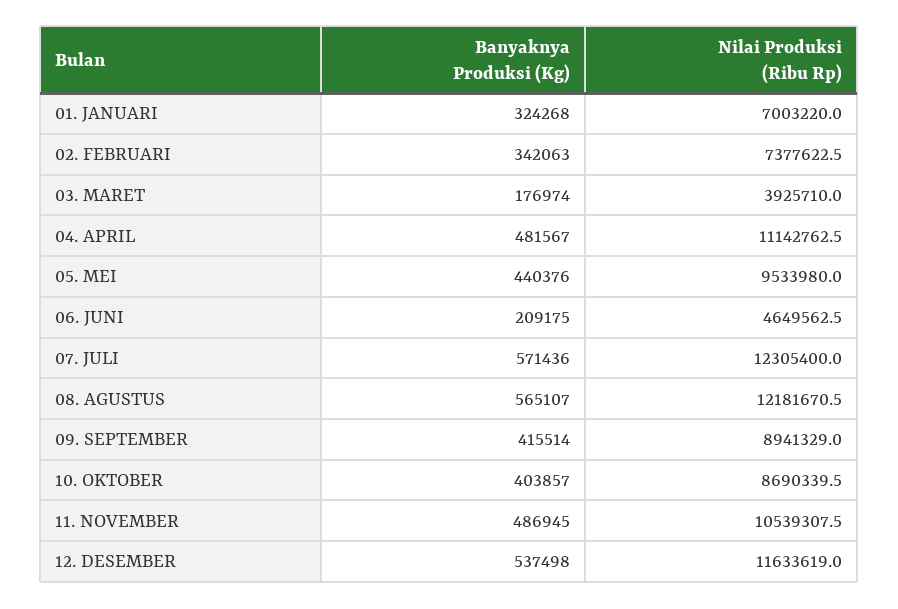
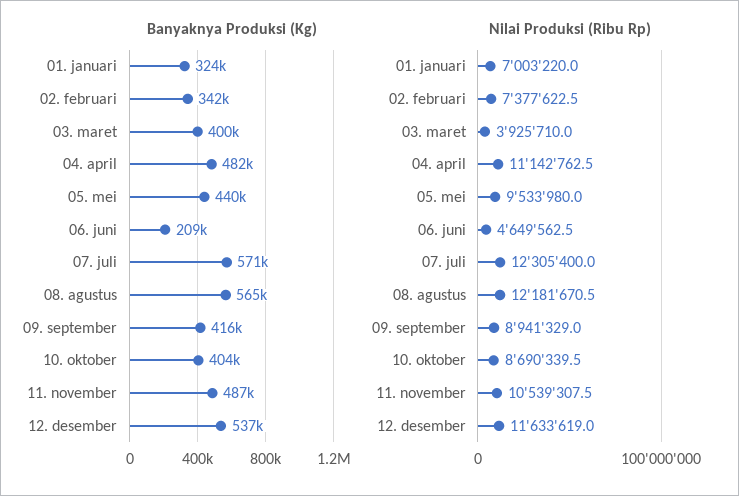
Banyaknya Produksi (Kg), 03. MARET: 176974 -> 400000

